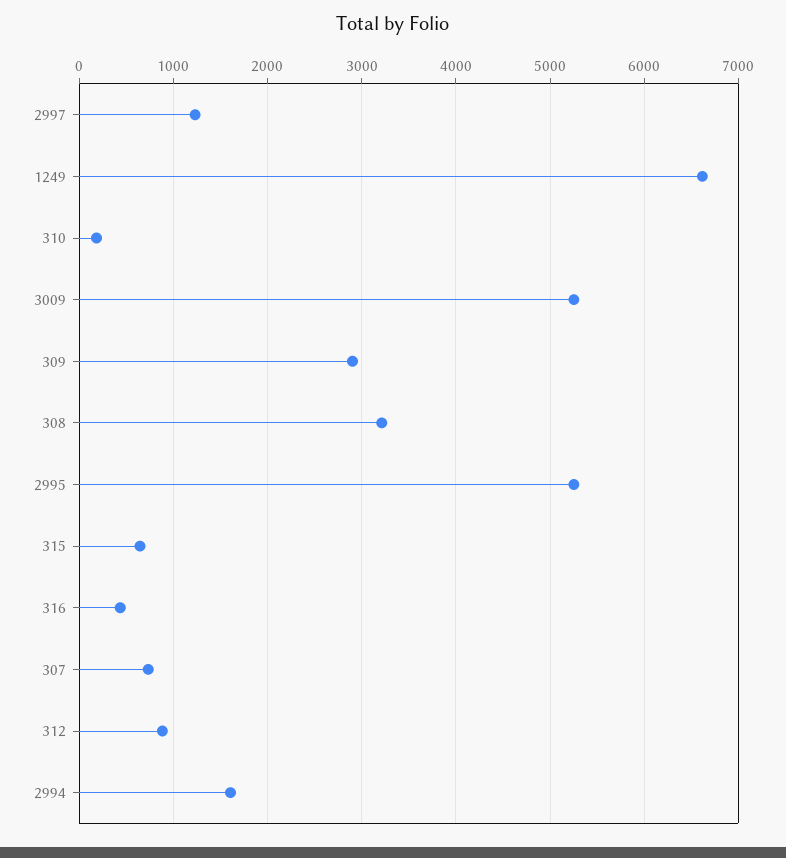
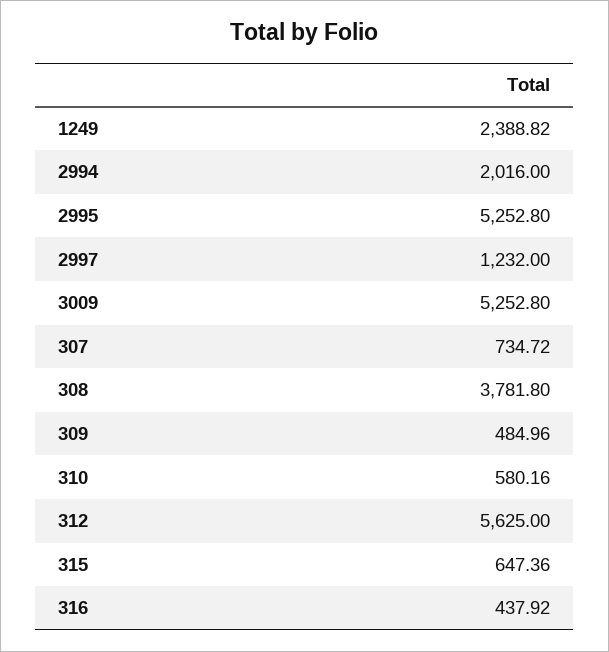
1249: 6600 -> 2388.82
310: 200 -> 580.16
309: 2900 -> 484.96
308: 3200 -> 3781.8
312: 900 -> 5625
2994: 1600 -> 2016

